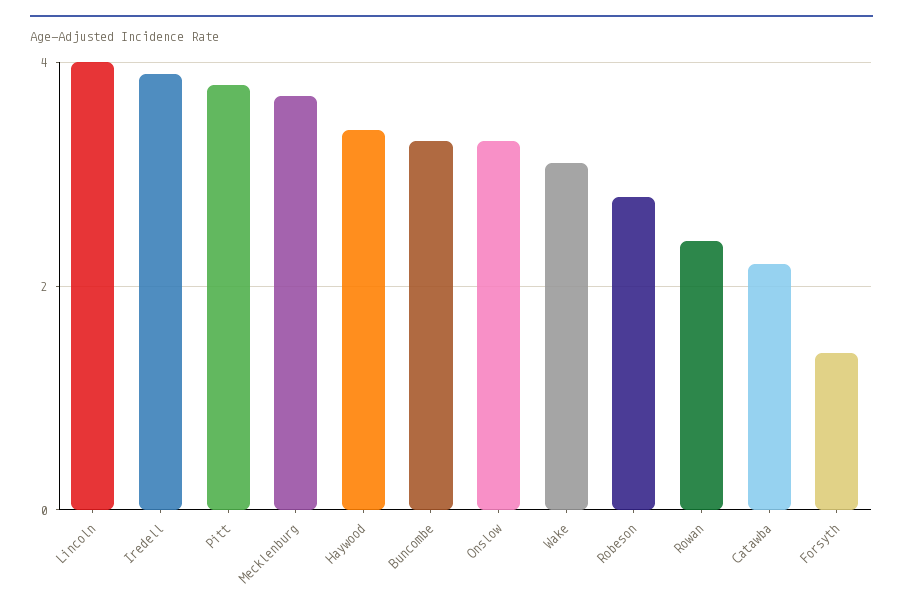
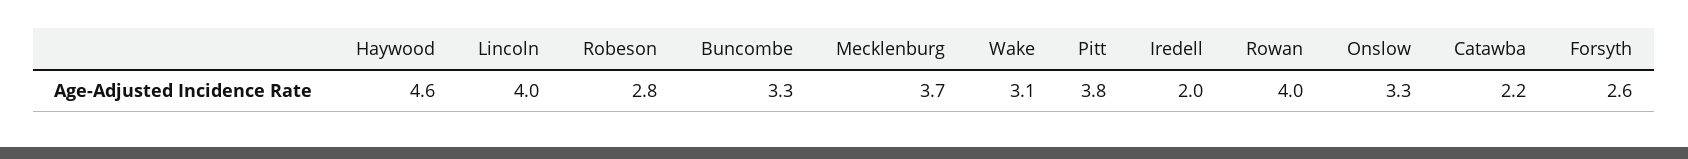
Iredell: 4 -> 2
Haywood: 3.5 -> 4.6
Rowan: 2.5 -> 4
Forsyth: 1.5 -> 2.6

